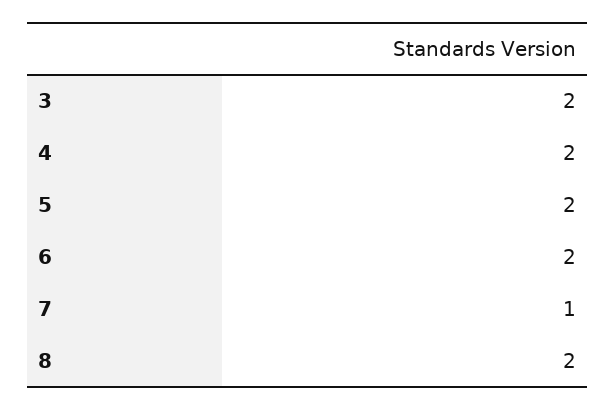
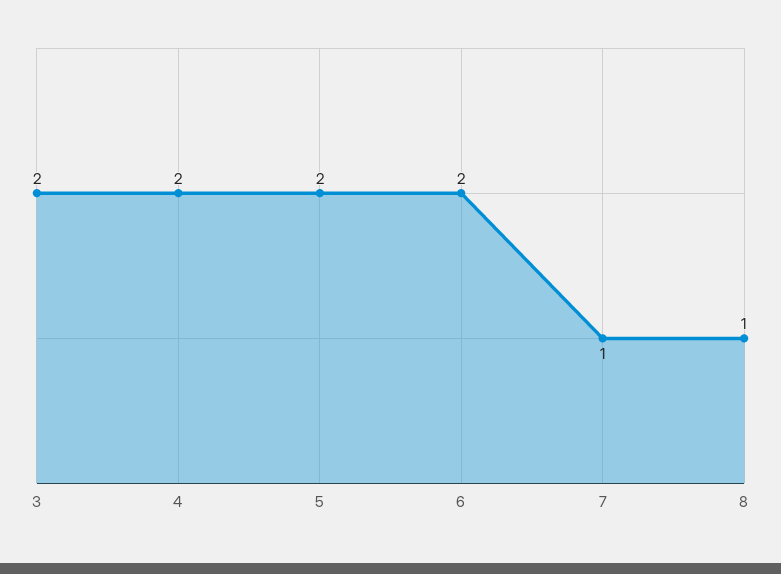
8: 2 -> 1

